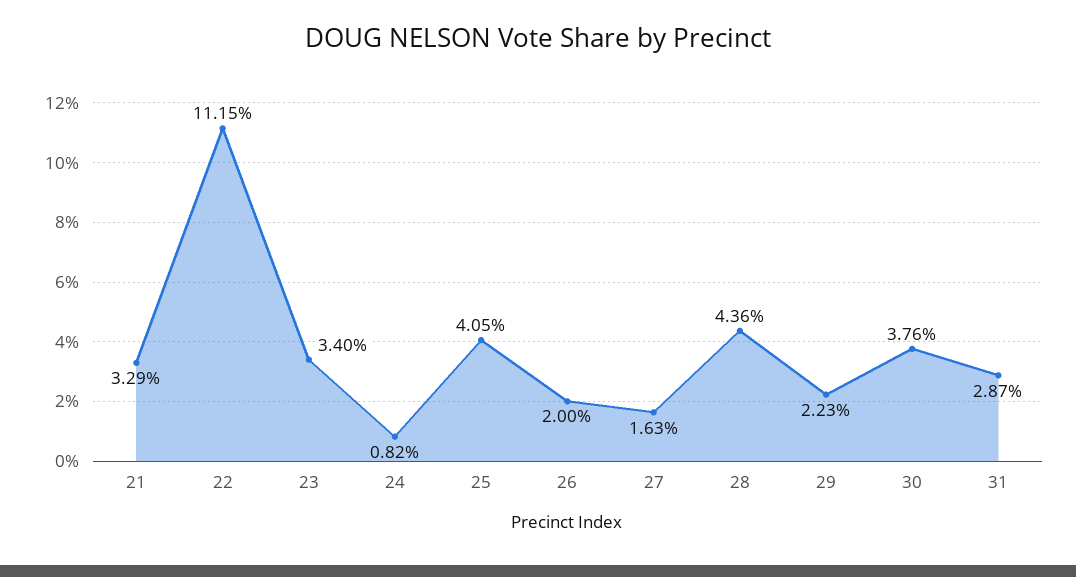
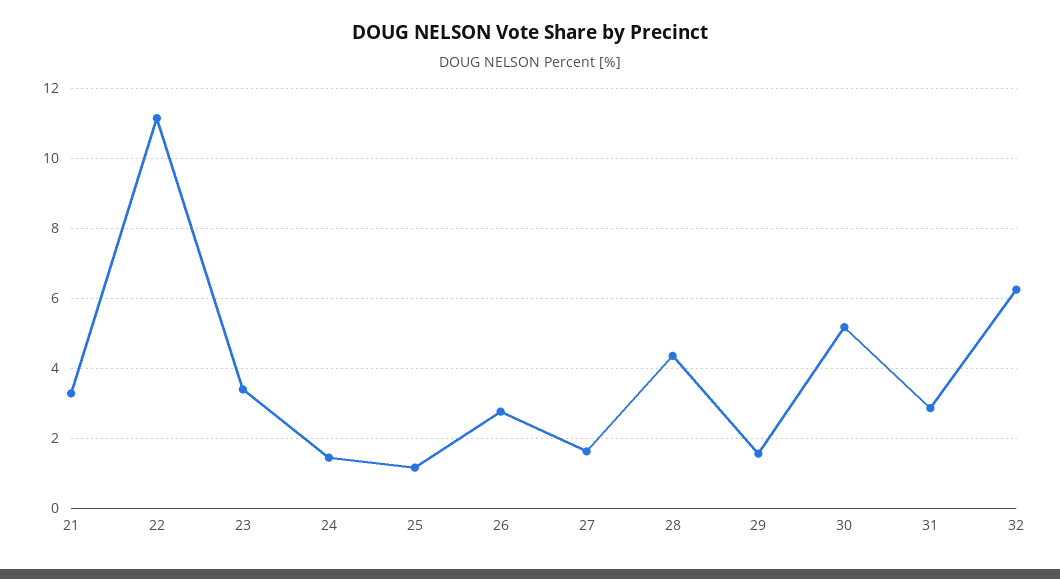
24: 0.82 -> 1.4
25: 4.05 -> 1.2
26: 2 -> 2.8
29: 2.23 -> 1.6
30: 3.76 -> 5.2
32: none -> 6.2

